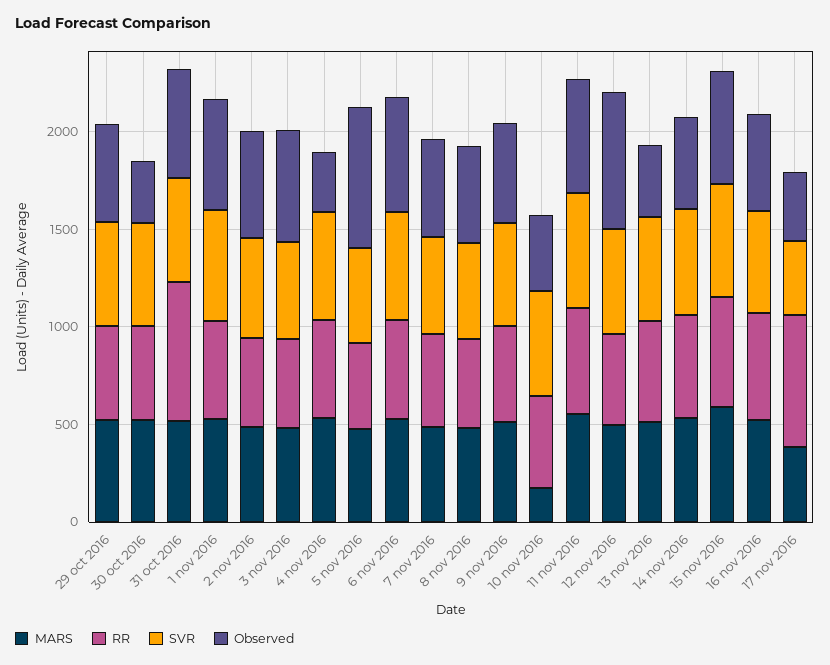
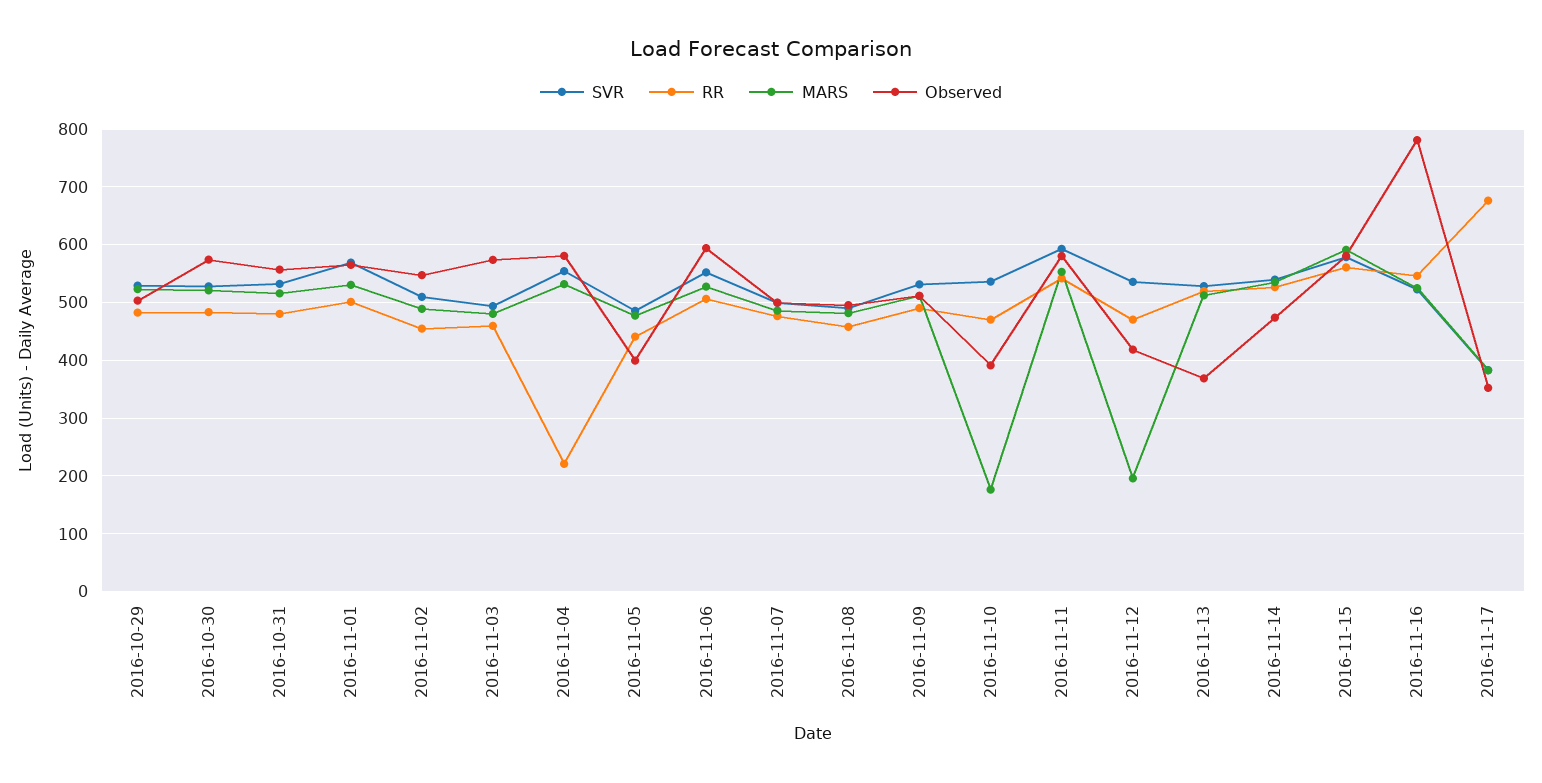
Observed, 30 oct 2016: 300 -> 580
RR, 31 oct 2016: 700 -> 480
RR, 4 nov 2016: 500 -> 220
Observed, 4 nov 2016: 300 -> 580
Observed, 5 nov 2016: 700 -> 400
MARS, 12 nov 2016: 500 -> 200
Observed, 12 nov 2016: 700 -> 420
Observed, 16 nov 2016: 500 -> 780

